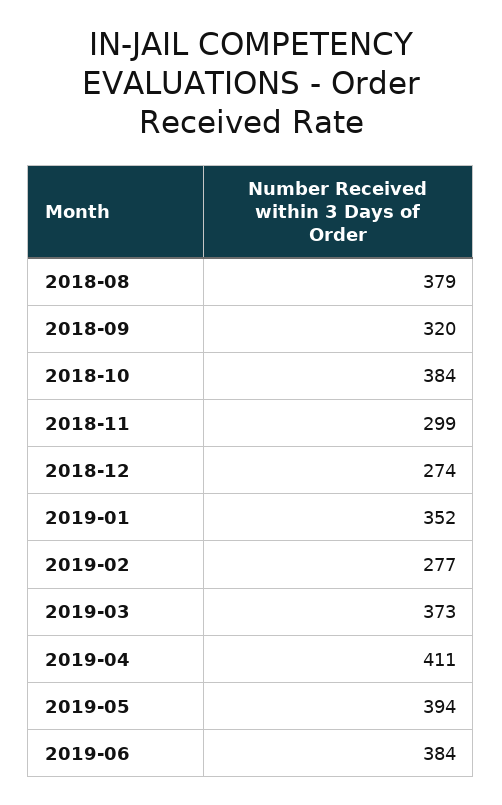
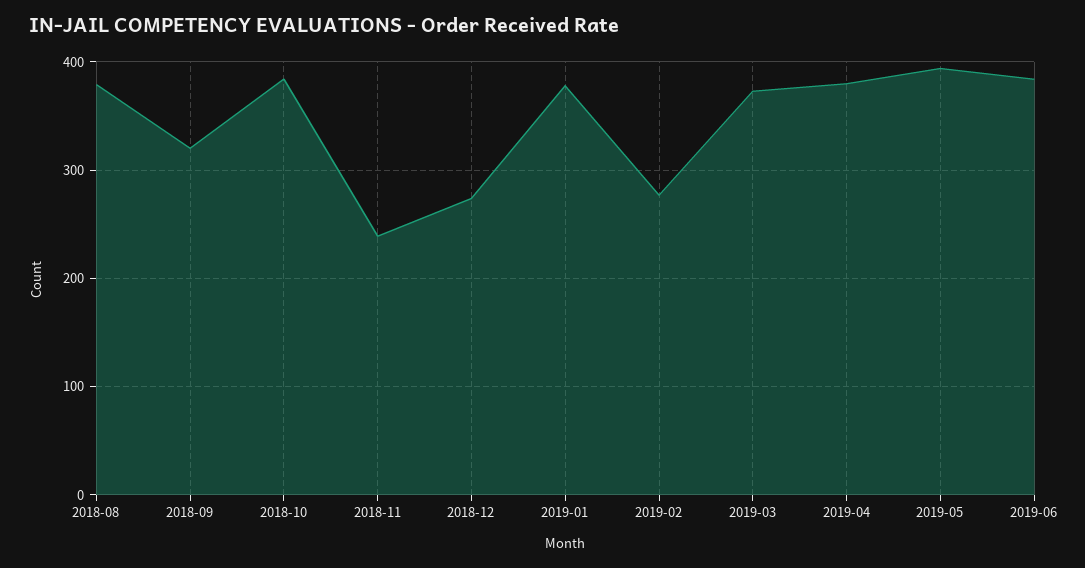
2018-11: 299 -> 240
2019-01: 352 -> 380
2019-04: 411 -> 380

